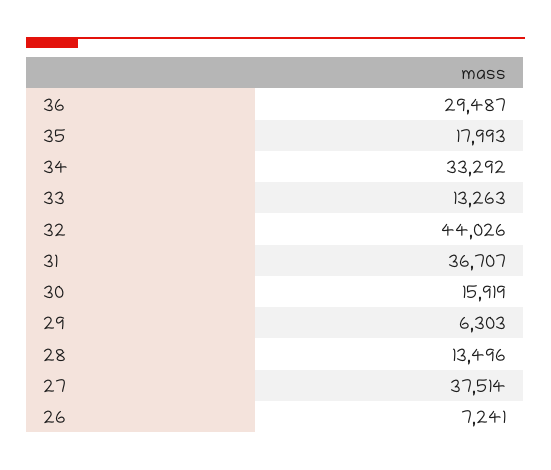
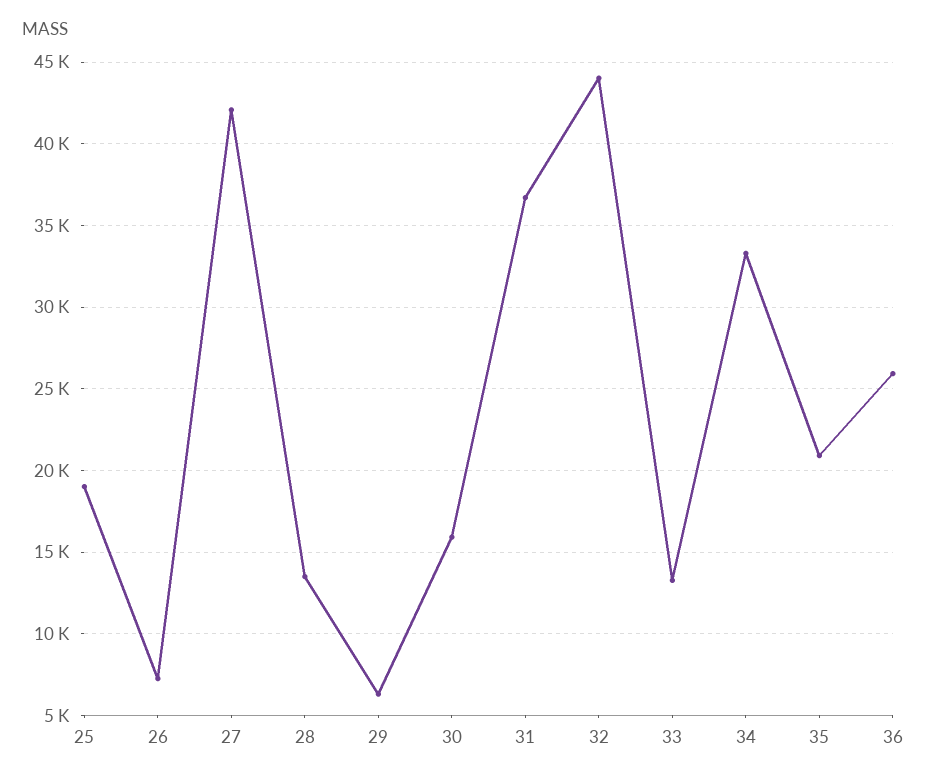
36: 29487 -> 26000
35: 17993 -> 21000
27: 37514 -> 42000
25: none -> 19000

